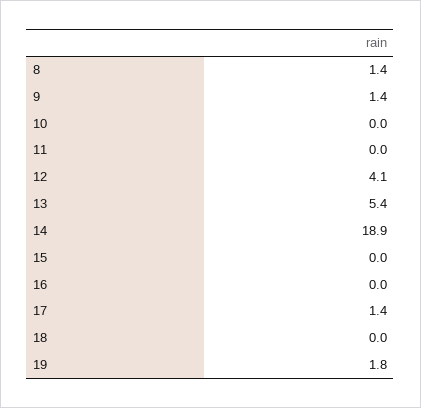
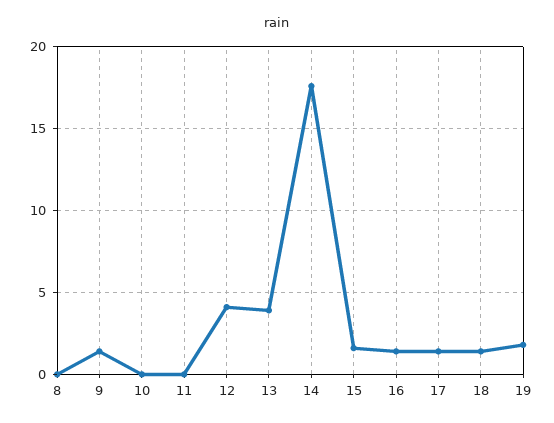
8: 1.4 -> 0
13: 5.4 -> 4
14: 18.9 -> 17.5
15: 0 -> 1.5
16: 0 -> 1.5
18: 0 -> 1.5

